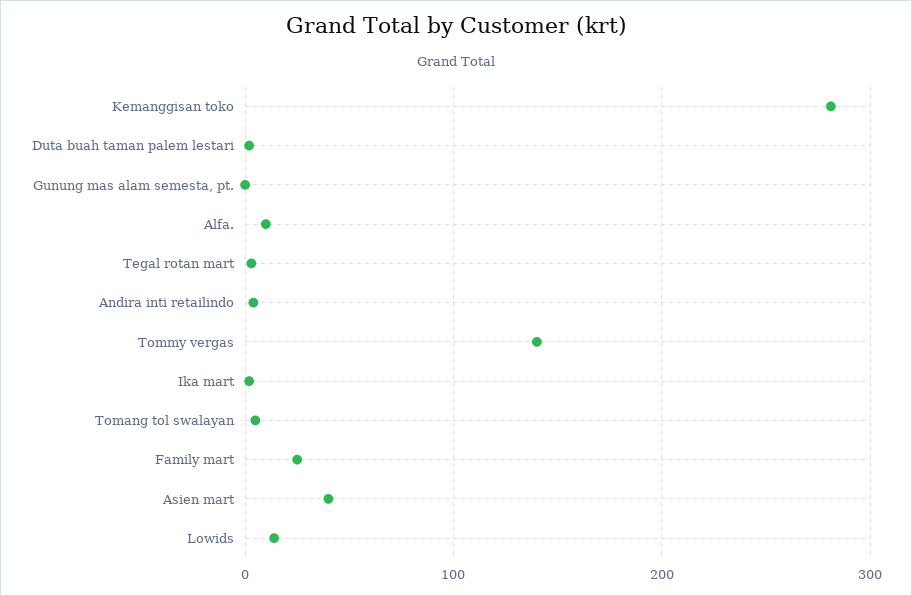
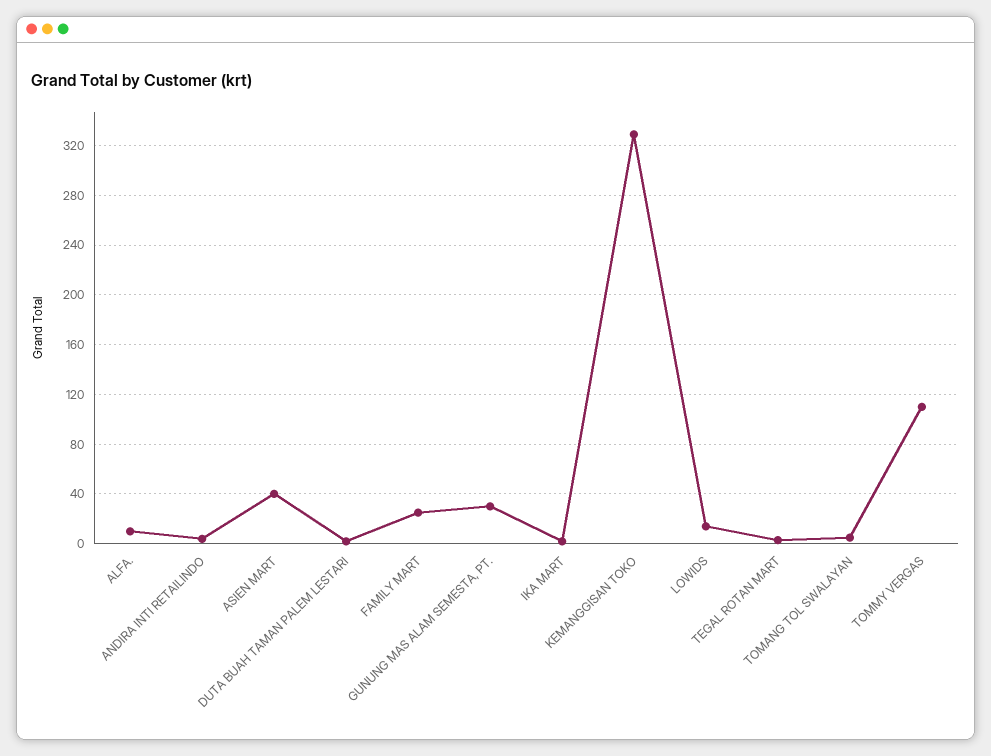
Kemanggisan toko: 280 -> 330
Gunung mas alam semesta, pt.: 0 -> 30
Tommy vergas: 140 -> 110

